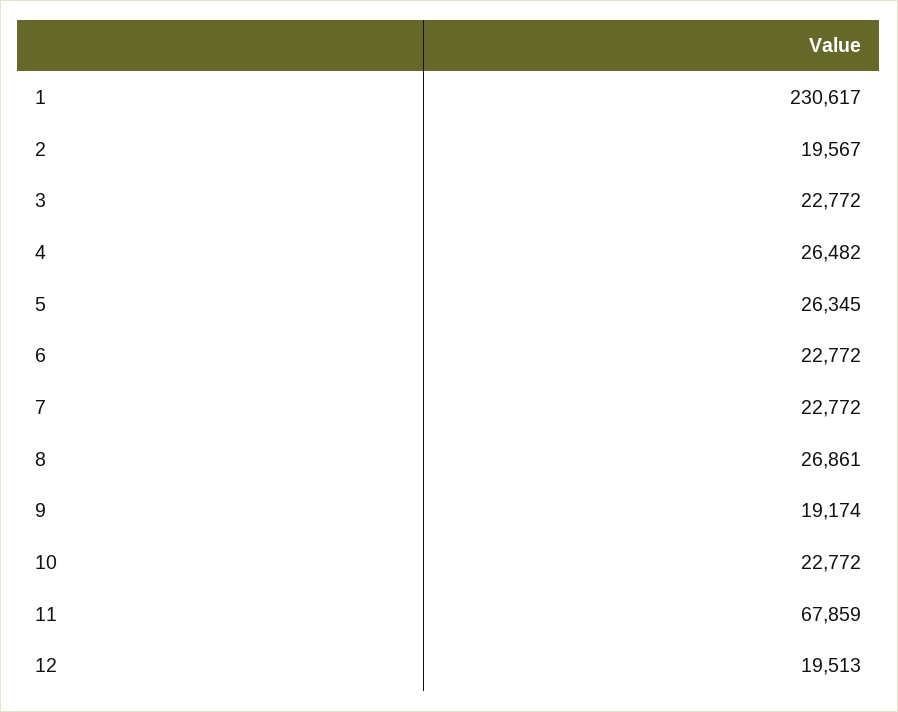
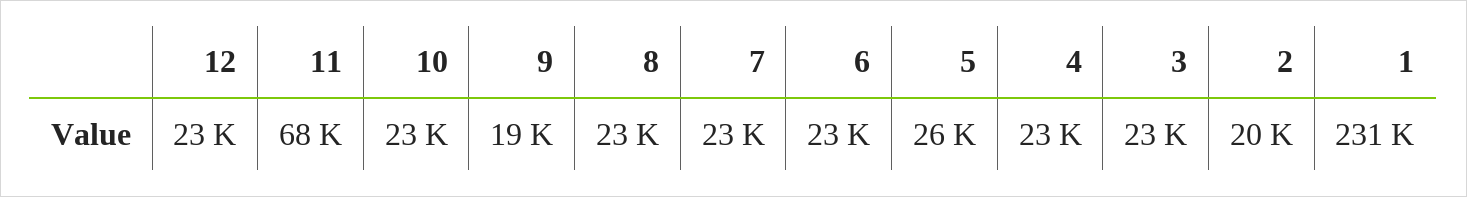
4: 26482 -> 23000
8: 26861 -> 23000
12: 19513 -> 23000

